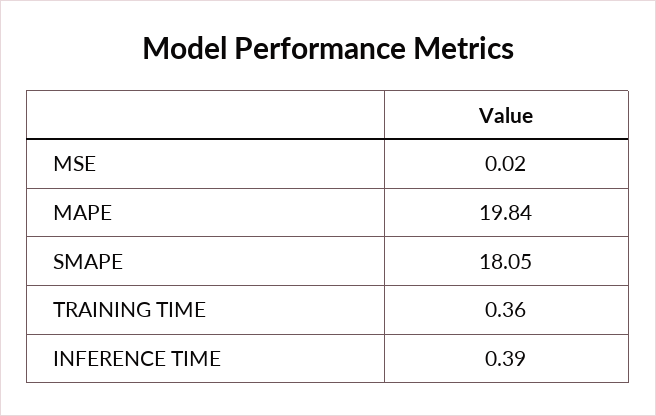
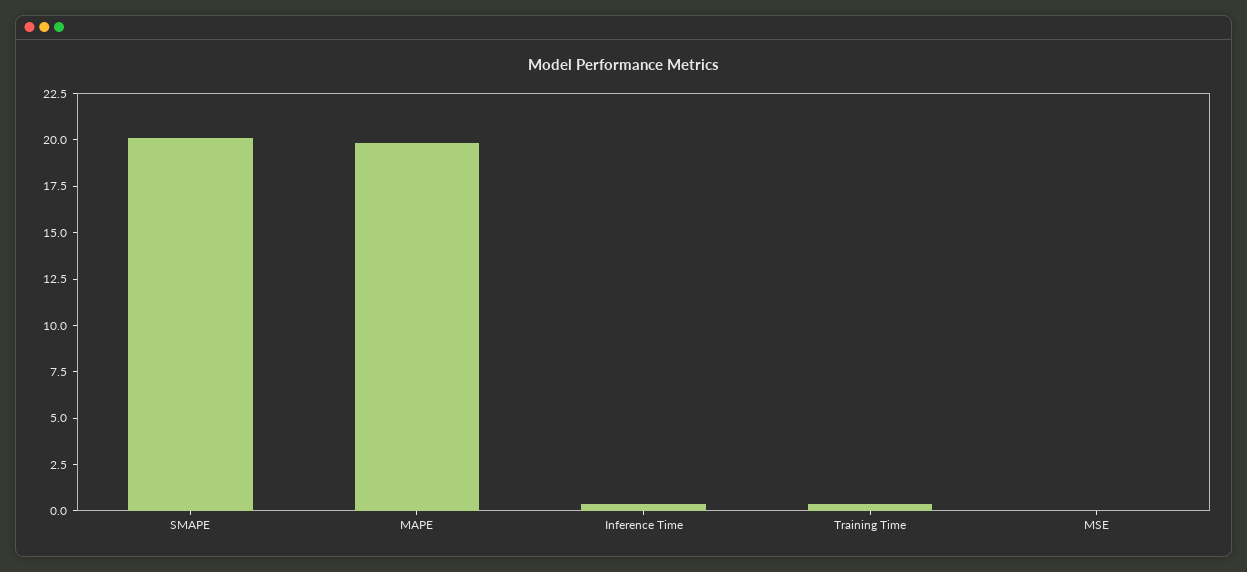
SMAPE: 18.05 -> 20

